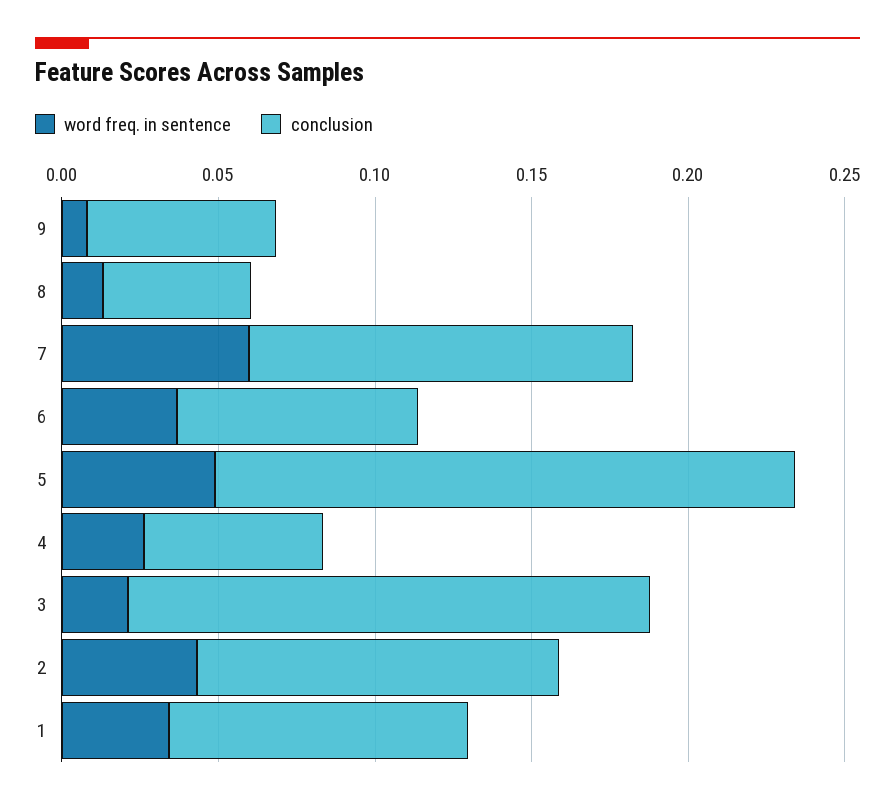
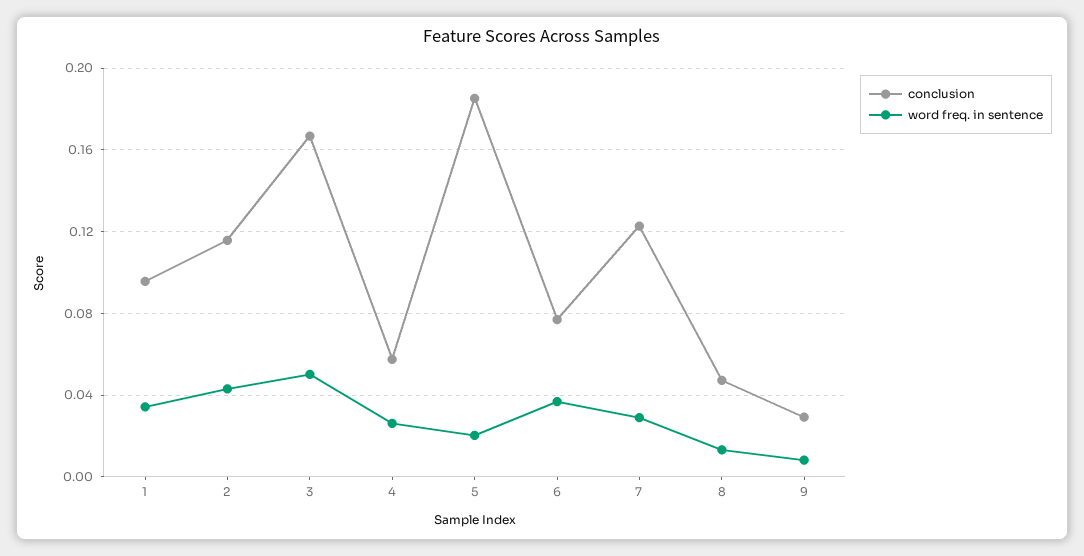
conclusion, 9: 0.06 -> 0.03
word freq. in sentence, 7: 0.06 -> 0.03
word freq. in sentence, 5: 0.05 -> 0.02
word freq. in sentence, 3: 0.02 -> 0.05

